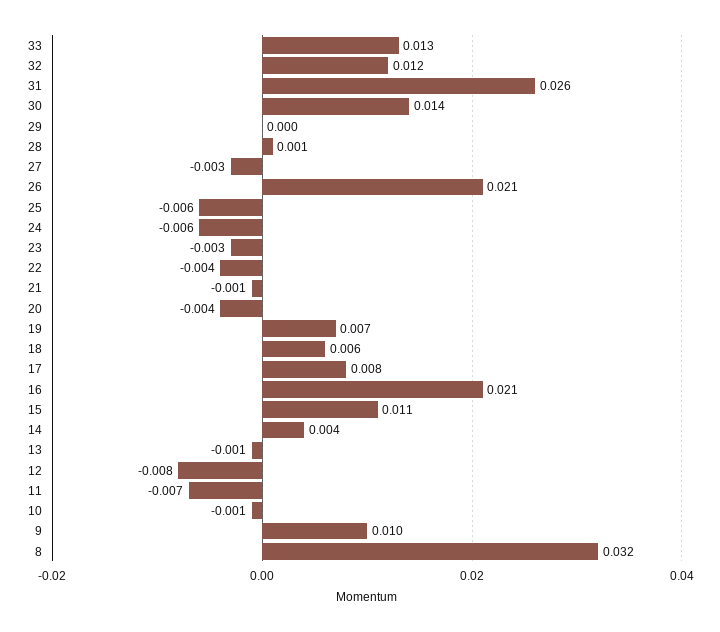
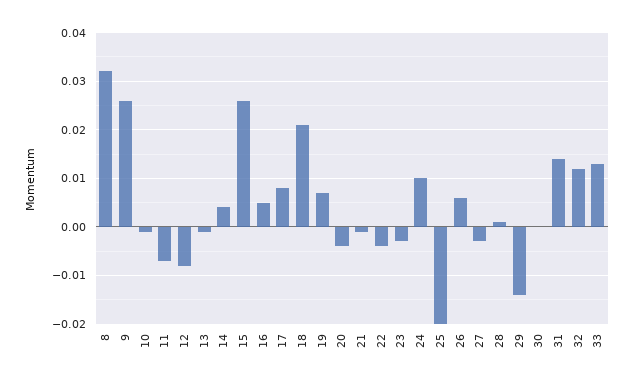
31: 0.026 -> 0.015
30: 0.014 -> 0
29: 0 -> -0.015
26: 0.021 -> 0.005
25: -0.006 -> -0.02
24: -0.006 -> 0.01
18: 0.006 -> 0.02
16: 0.021 -> 0.005
15: 0.011 -> 0.025
9: 0.01 -> 0.025

